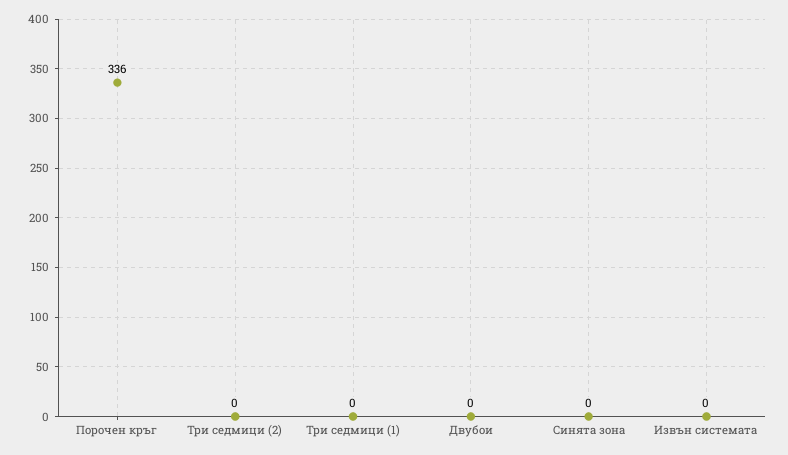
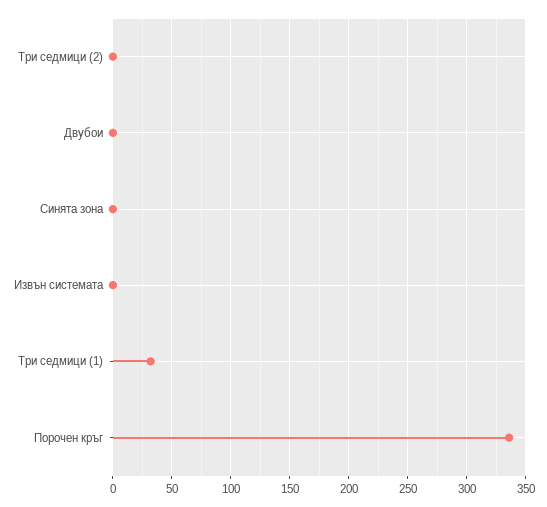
Три седмици (1): 0 -> 30

